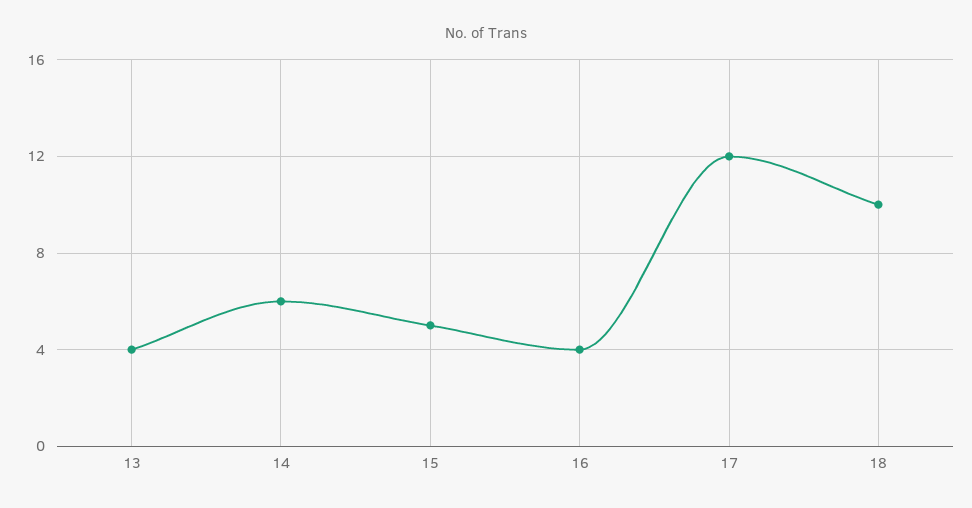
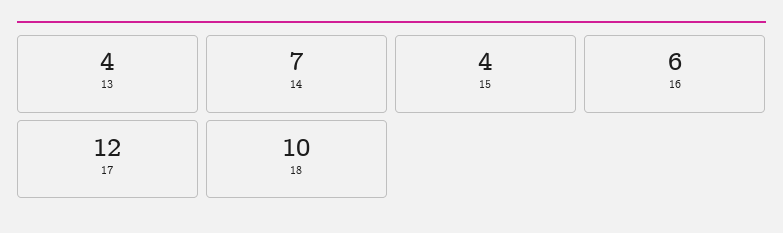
14: 6 -> 7
15: 5 -> 4
16: 4 -> 6

